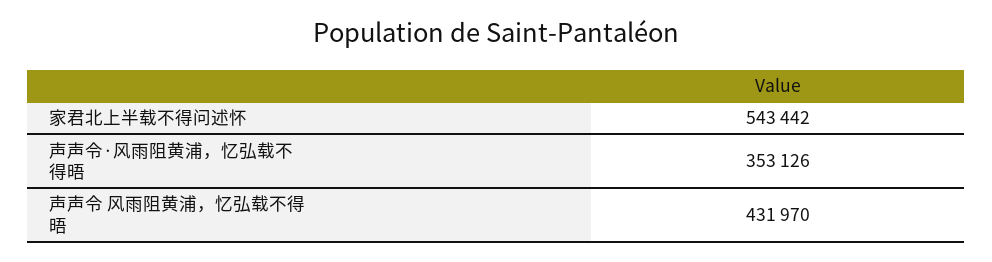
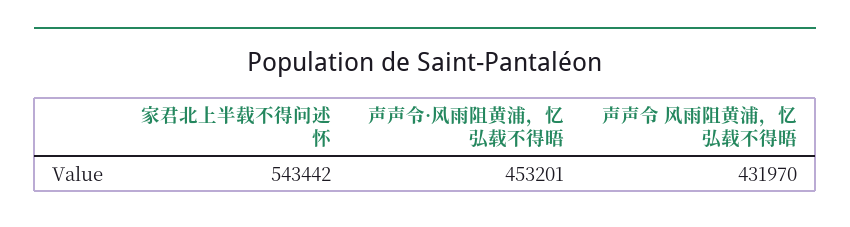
声声令·风雨阻黄浦，忆弘载不得晤: 353126 -> 453201

